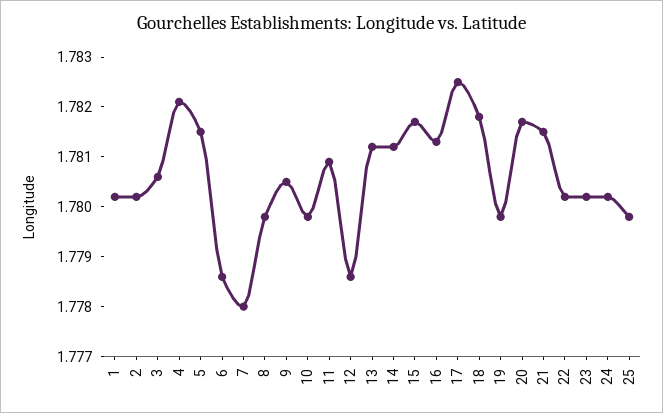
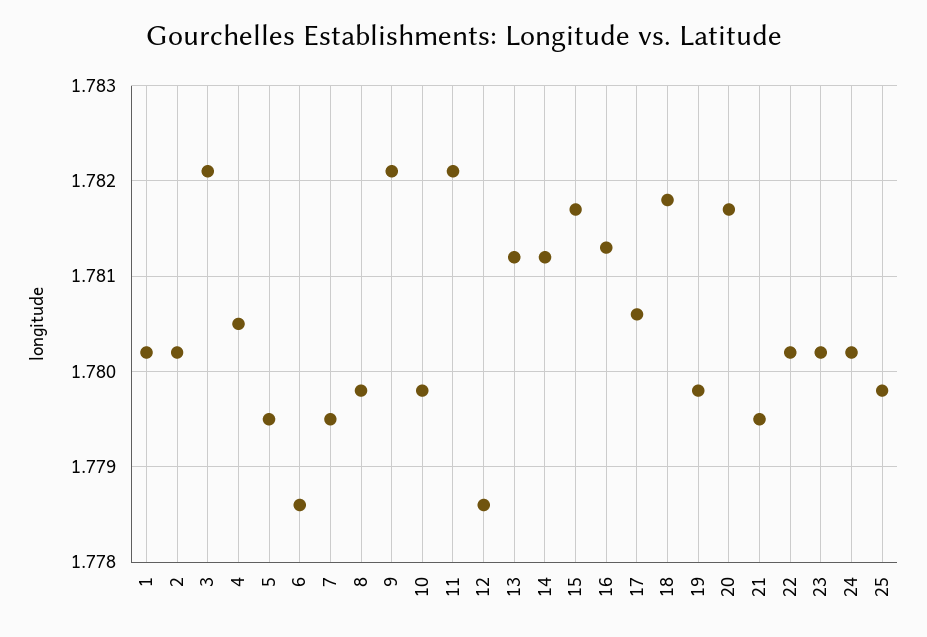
3: 1.7805 -> 1.7821
4: 1.782 -> 1.7805
5: 1.7815 -> 1.7795
7: 1.778 -> 1.7795
9: 1.7805 -> 1.7821
11: 1.781 -> 1.7821
17: 1.7825 -> 1.7806
21: 1.7815 -> 1.7795

